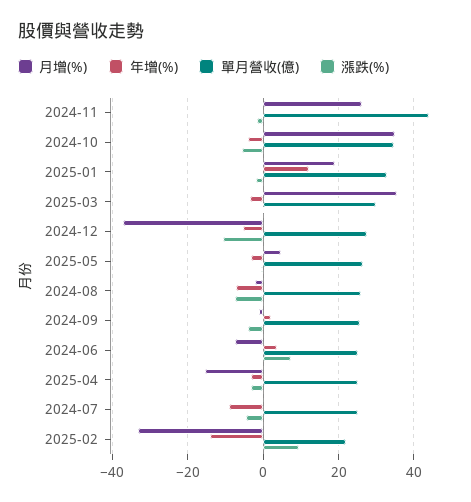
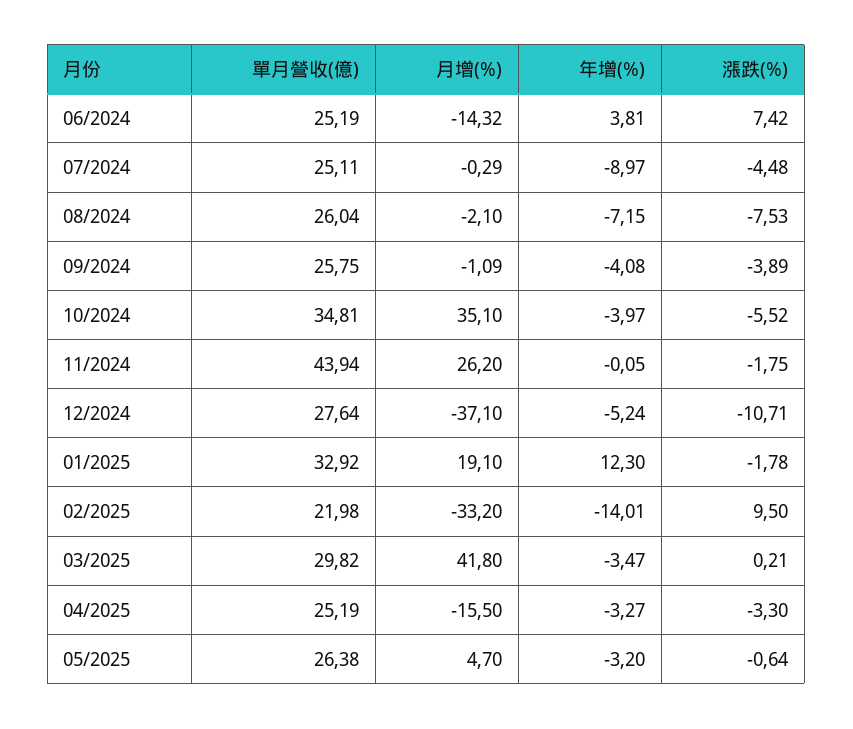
月增(%), 2025-03: 36 -> 41.8
年增(%), 2024-09: 2 -> -4.08
月增(%), 2024-06: -8 -> -14.32

